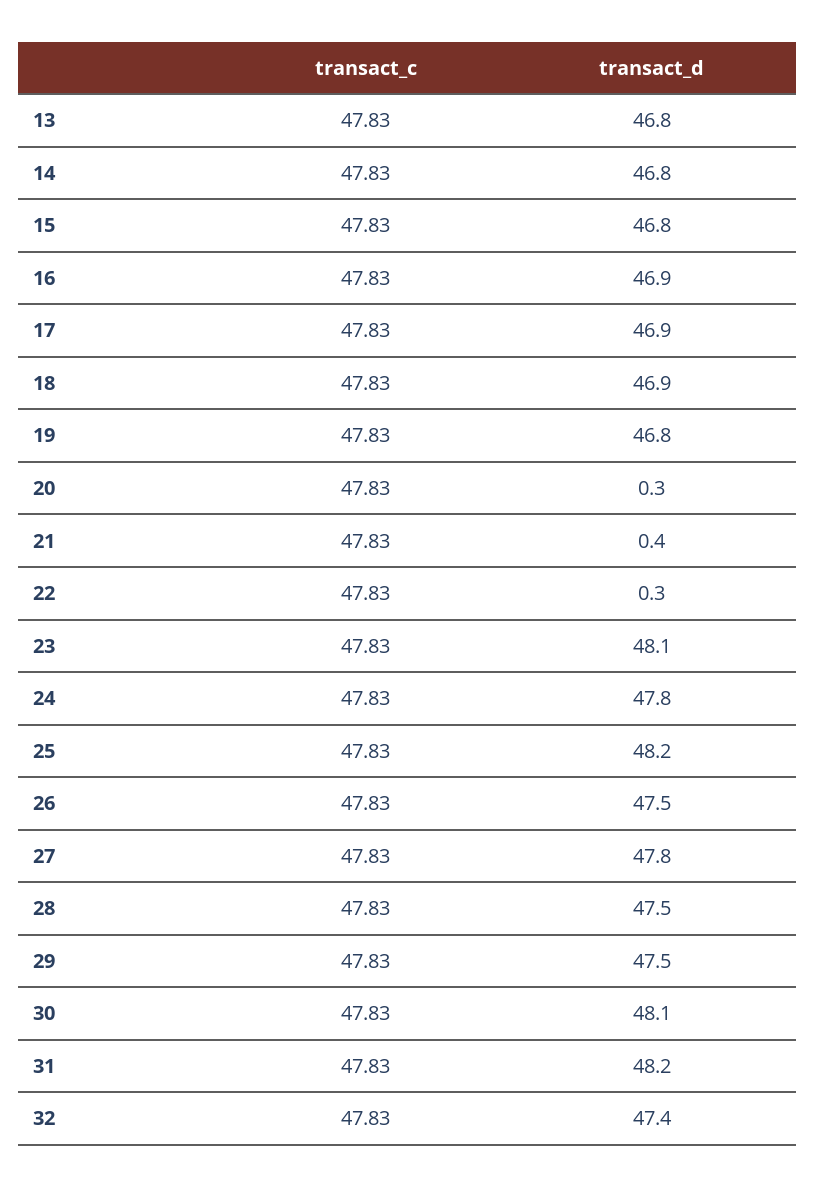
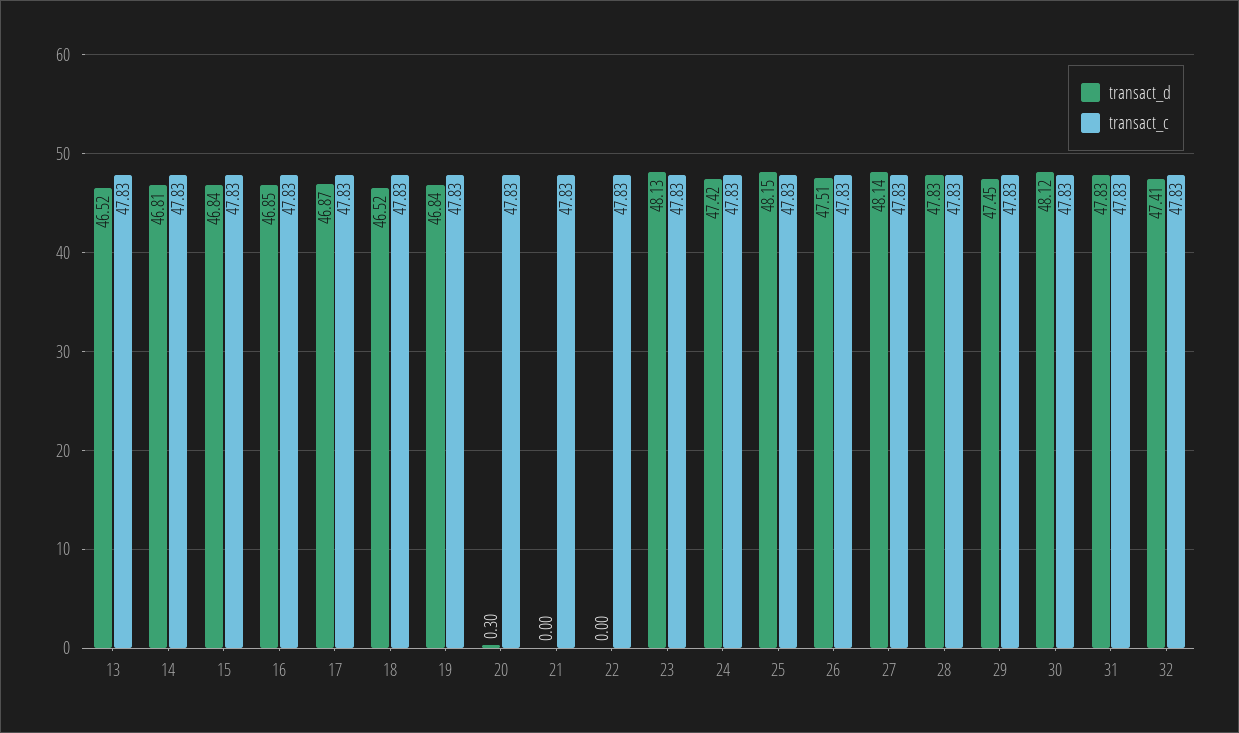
transact_d, 13: 46.8 -> 46.52
transact_d, 18: 46.9 -> 46.52
transact_d, 21: 0.4 -> 0
transact_d, 22: 0.3 -> 0
transact_d, 24: 47.8 -> 47.42
transact_d, 27: 47.8 -> 48.14
transact_d, 28: 47.5 -> 47.83
transact_d, 31: 48.2 -> 47.83

